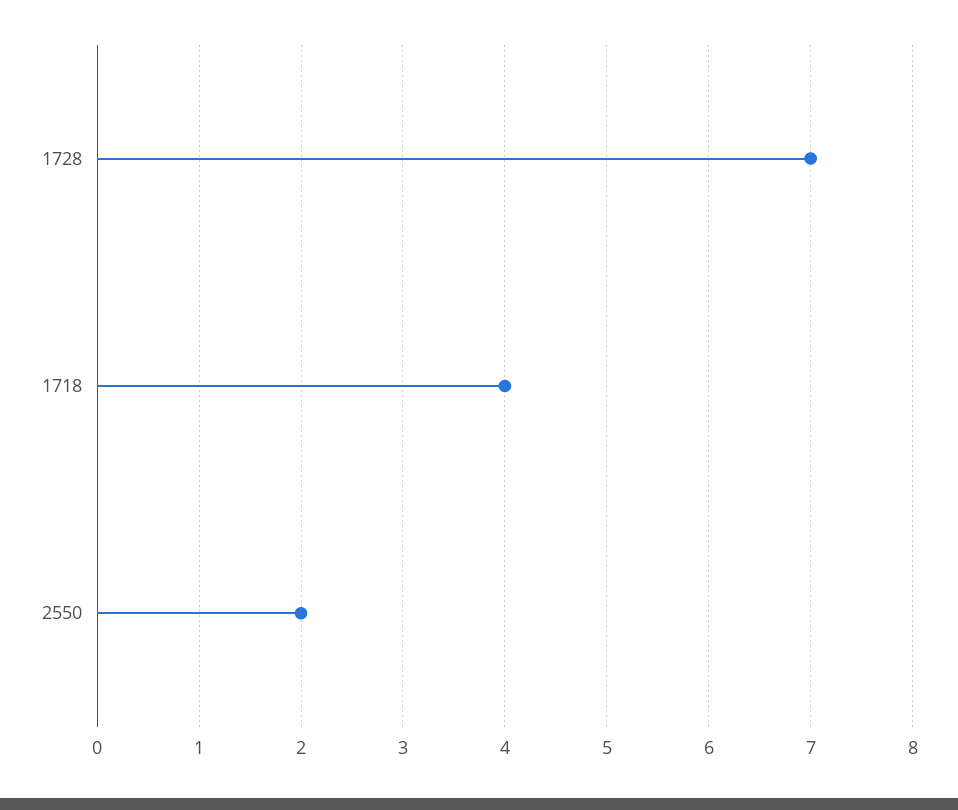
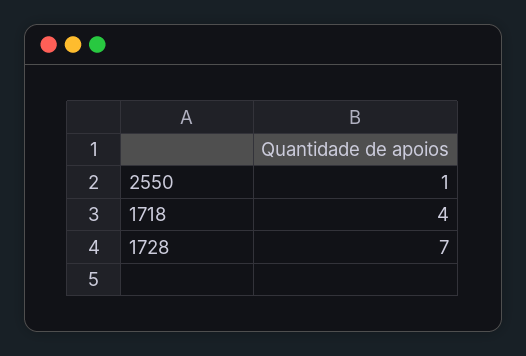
2550: 2 -> 1

